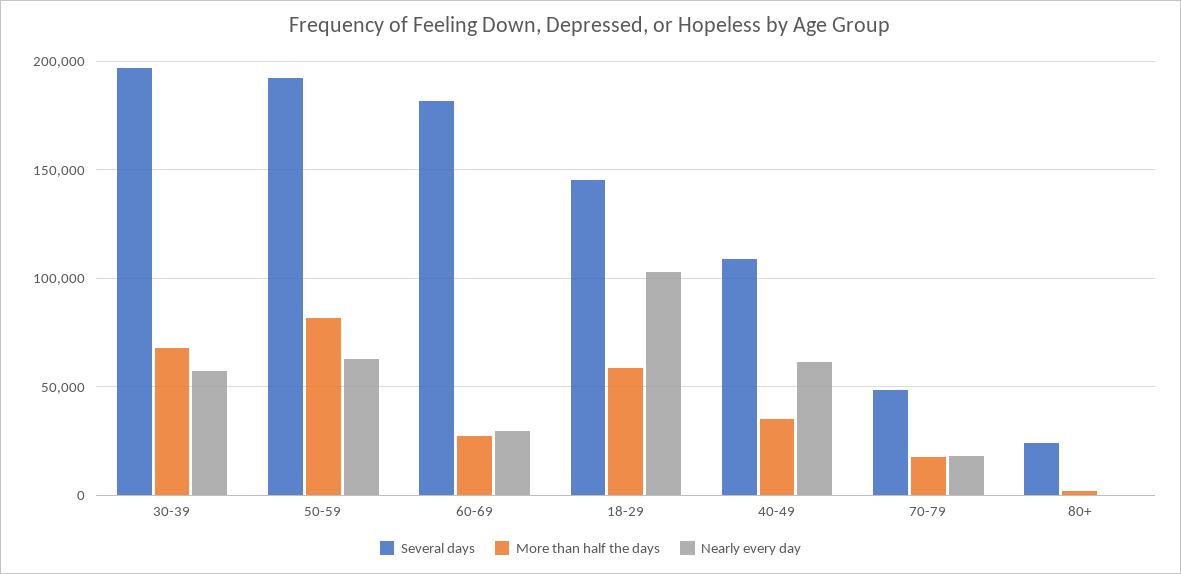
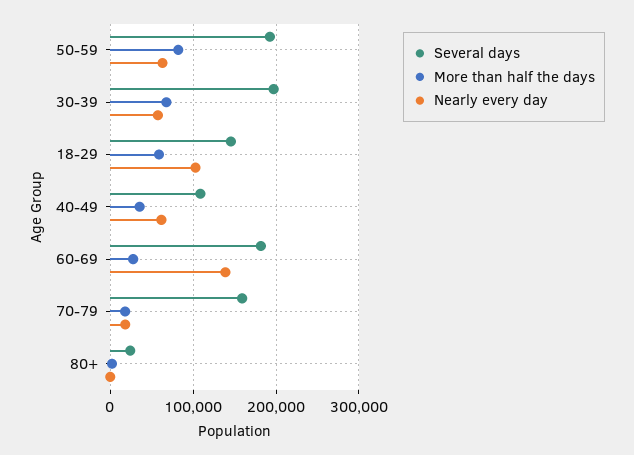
Nearly every day, 60-69: 30000 -> 140000
Several days, 70-79: 50000 -> 160000

